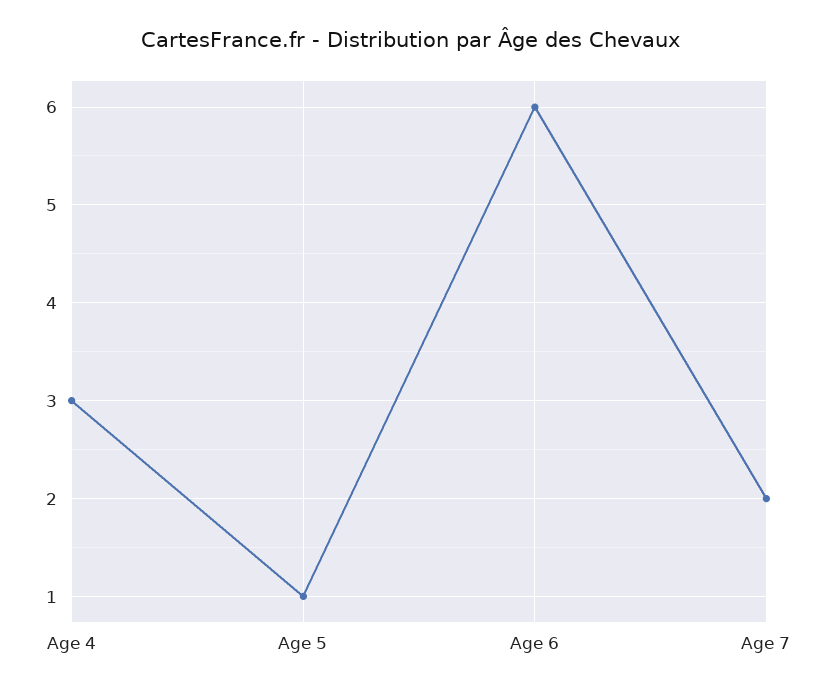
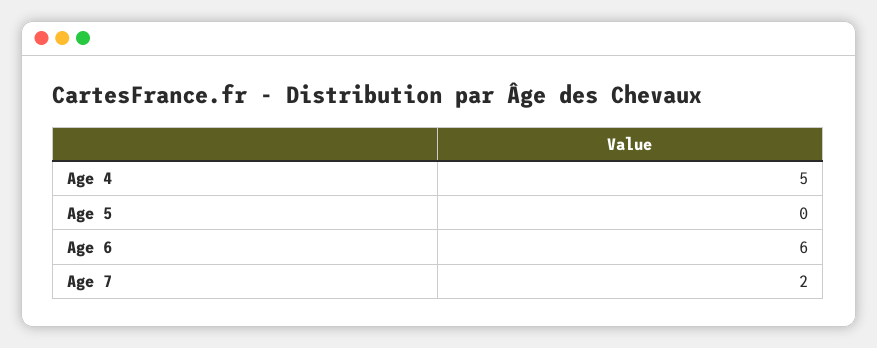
Age 4: 3 -> 5
Age 5: 1 -> 0

